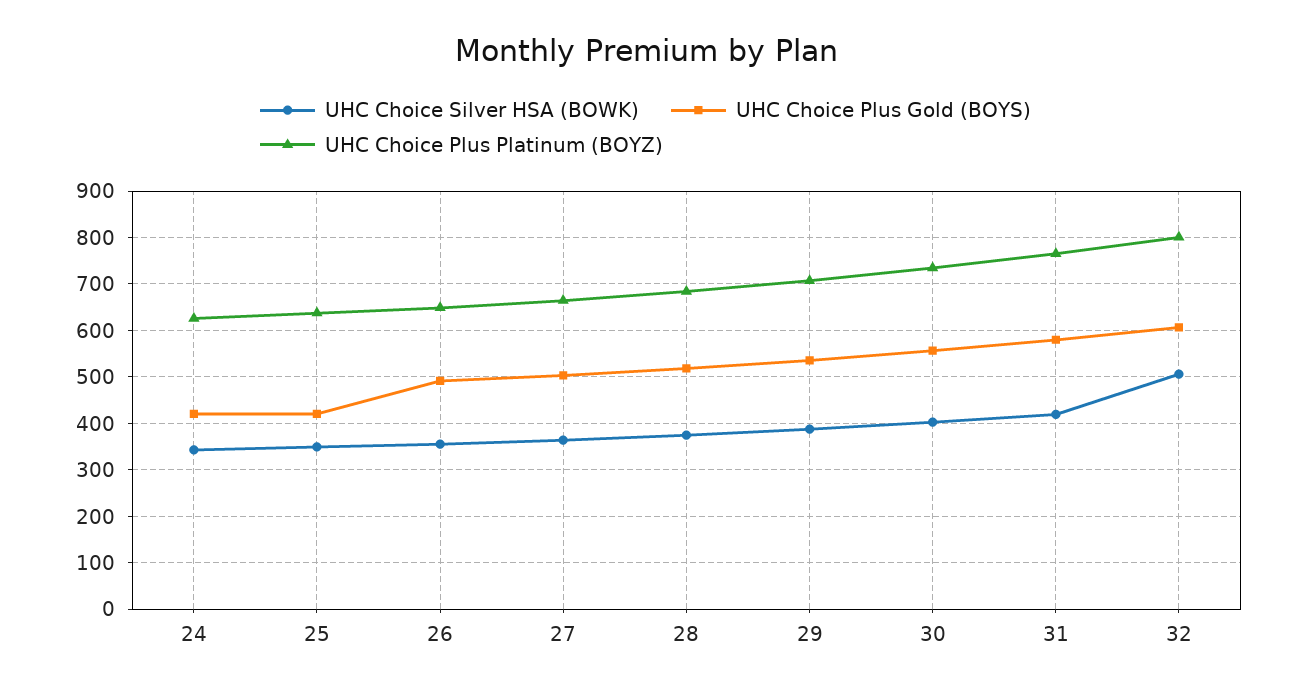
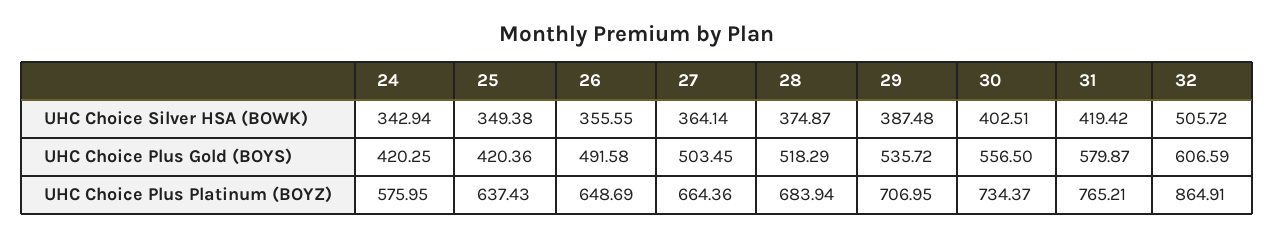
UHC Choice Plus Platinum (BOYZ), 24: 620 -> 575.95
UHC Choice Plus Platinum (BOYZ), 32: 800 -> 864.91

